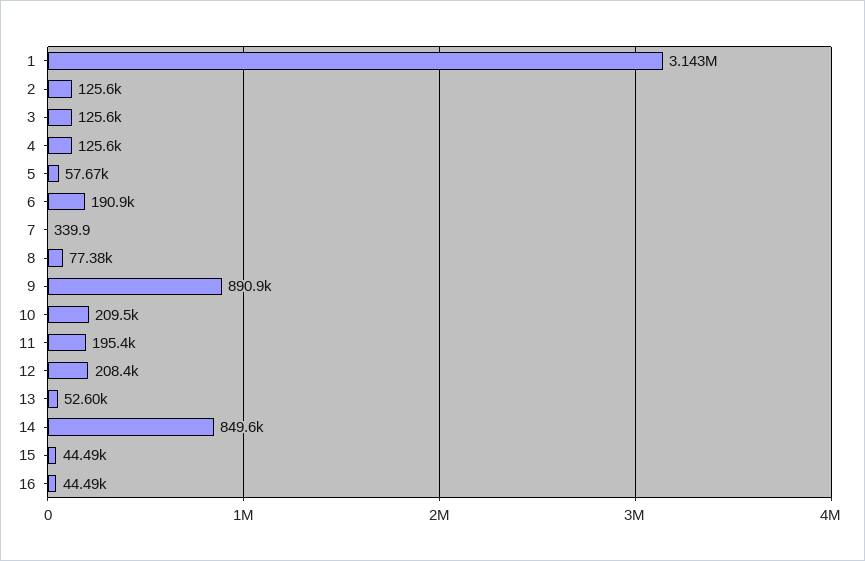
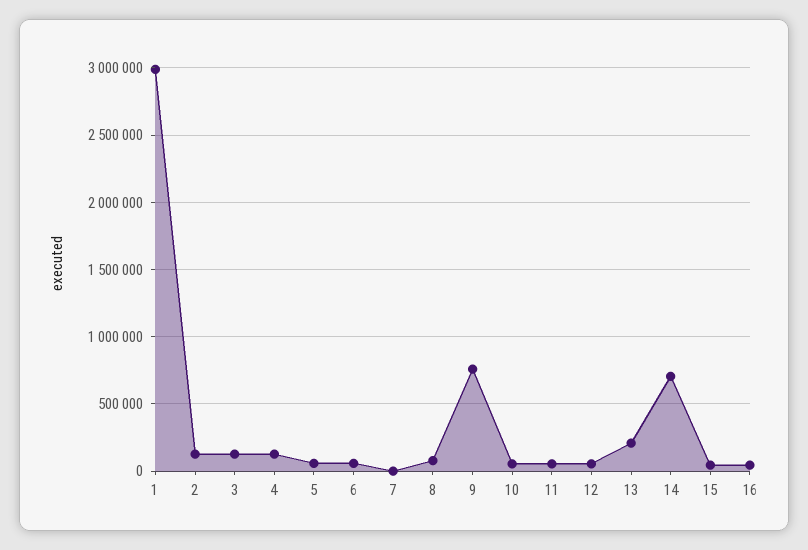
1: 3143000 -> 3000000
6: 190900 -> 50000
9: 890900 -> 750000
10: 209500 -> 50000
11: 195400 -> 50000
12: 208400 -> 50000
13: 52600 -> 200000
14: 849600 -> 700000

